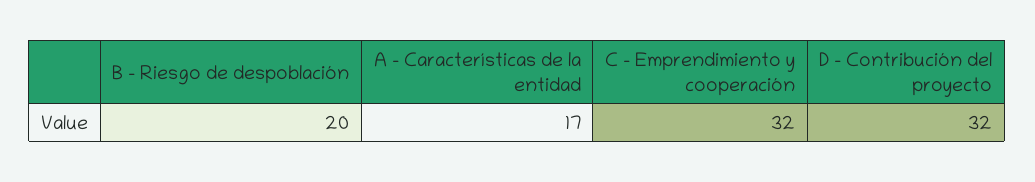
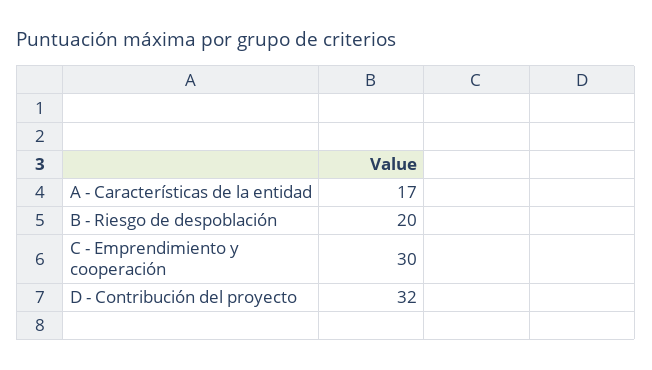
C - Emprendimiento y cooperación: 32 -> 30

